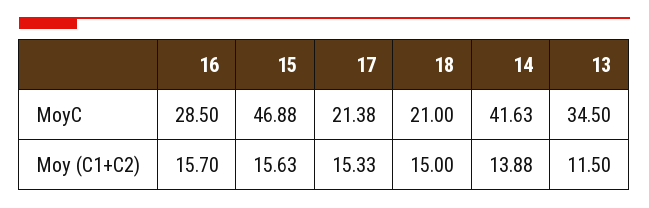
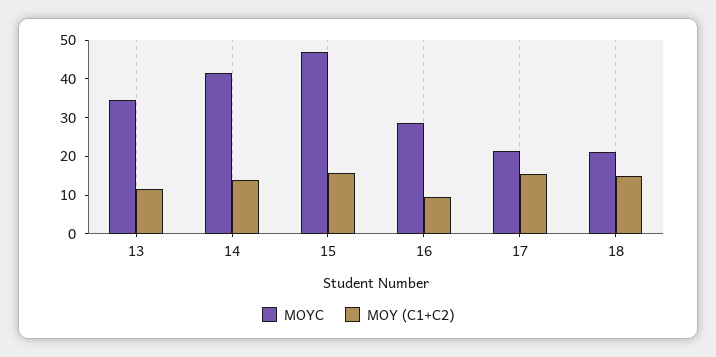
Moy (C1+C2), 16: 15.7 -> 10

